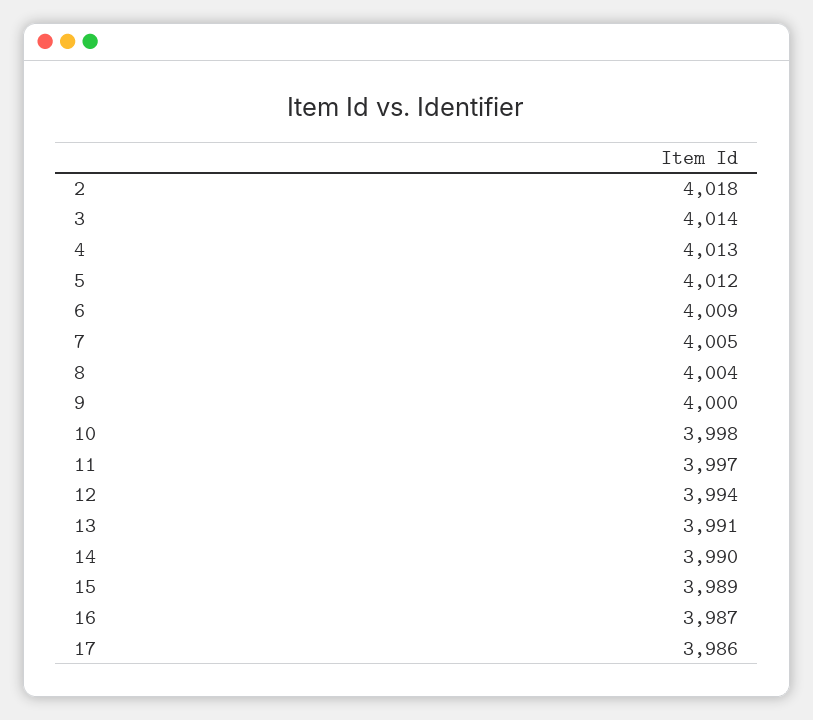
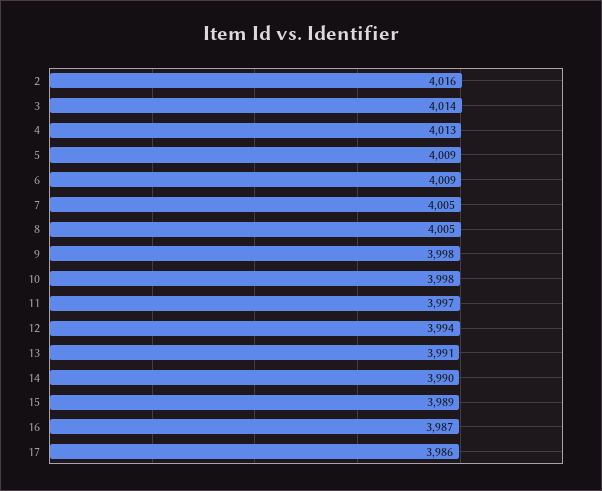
2: 4018 -> 4016
5: 4012 -> 4009
8: 4004 -> 4005
9: 4000 -> 3998

